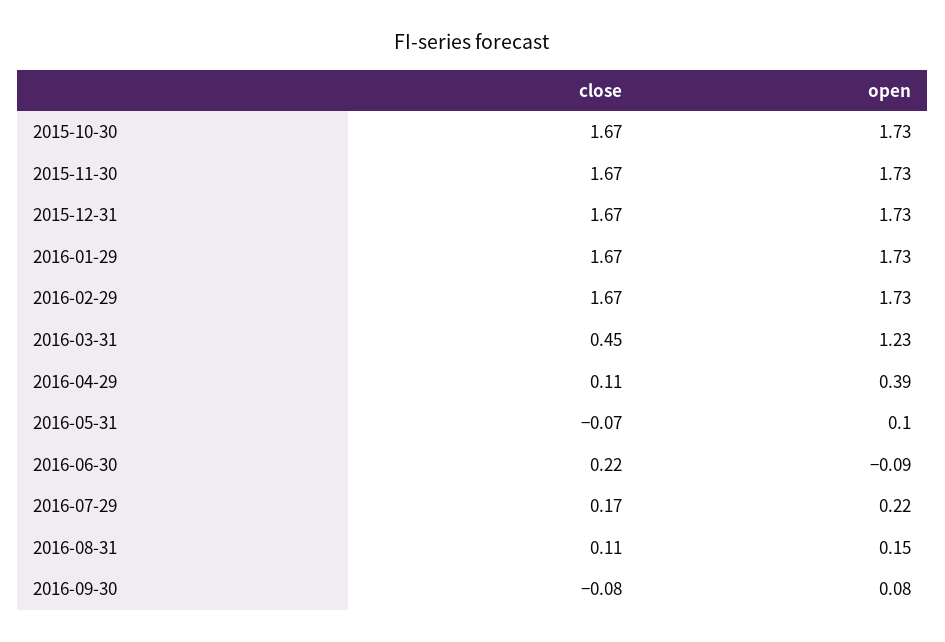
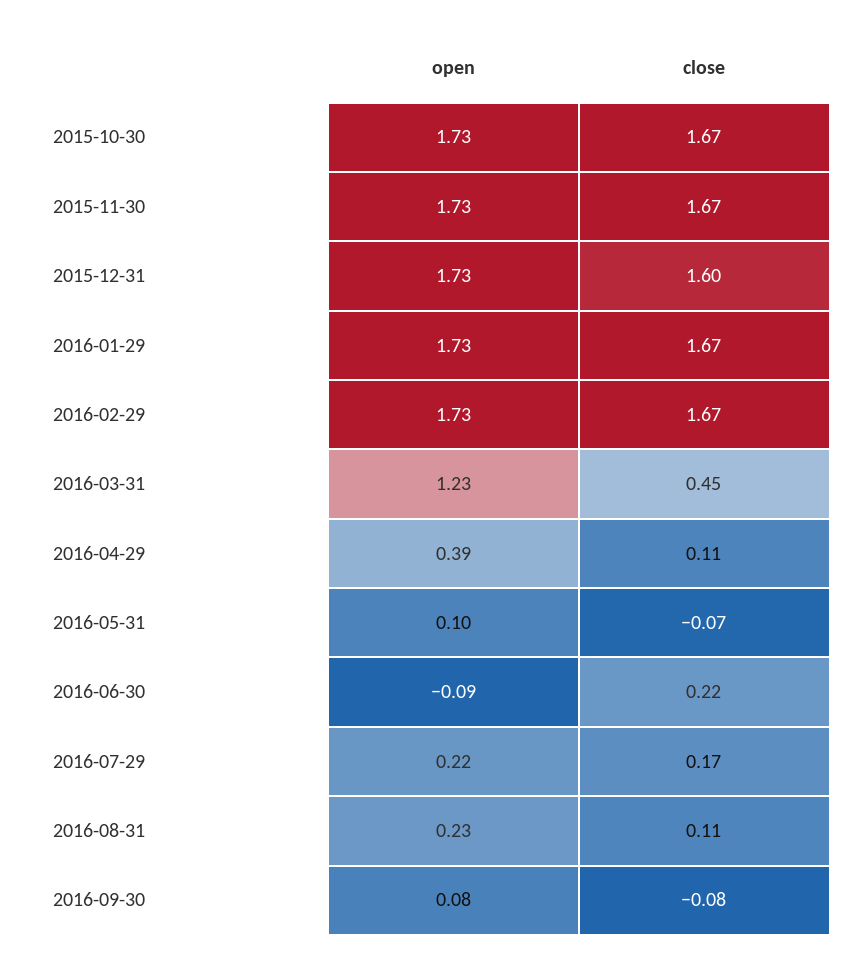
close, 2015-12-31: 1.67 -> 1.6
open, 2016-08-31: 0.15 -> 0.23

